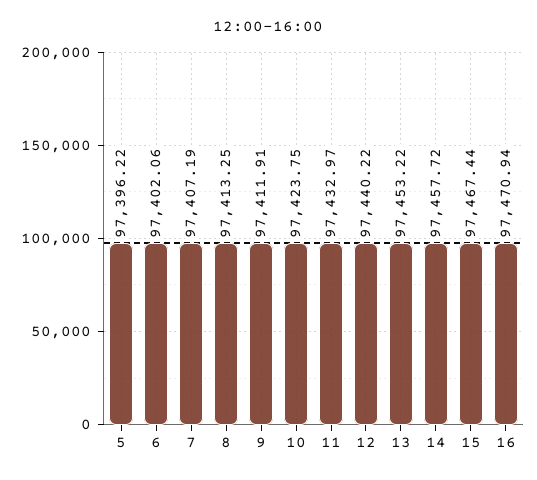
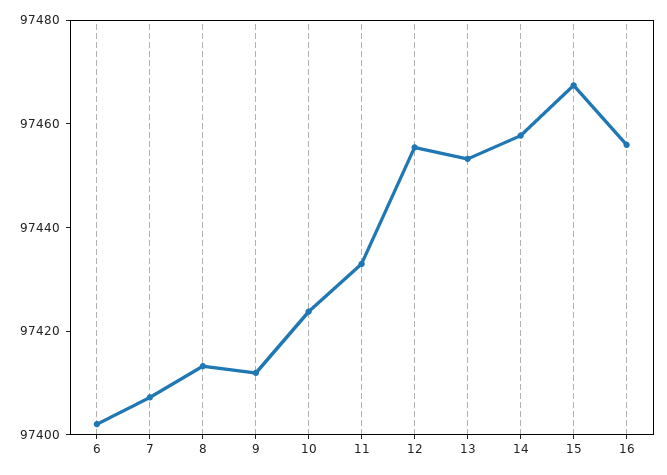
5: 97396.22 -> none
12: 97440.22 -> 97455
16: 97470.94 -> 97455

